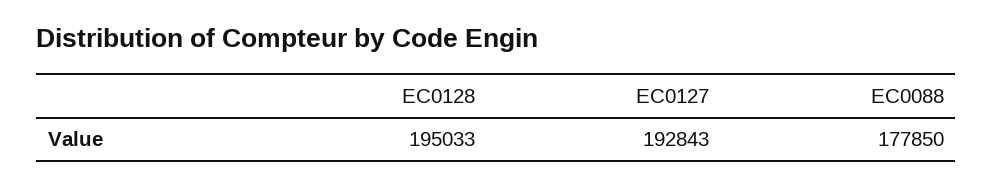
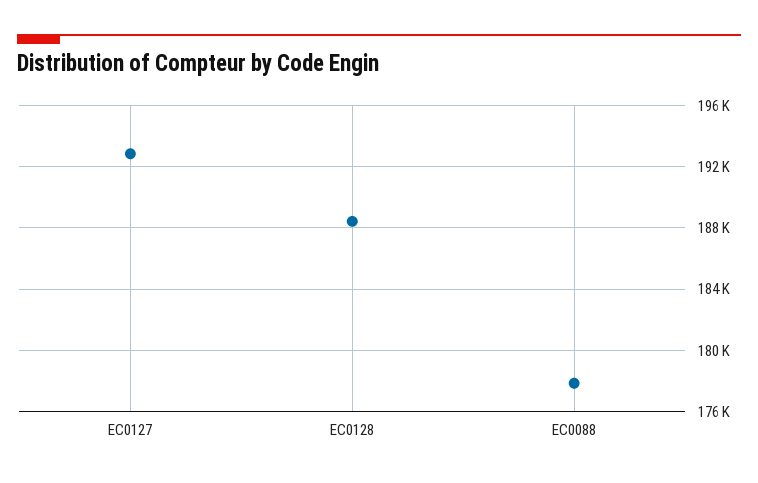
EC0128: 195033 -> 188500

